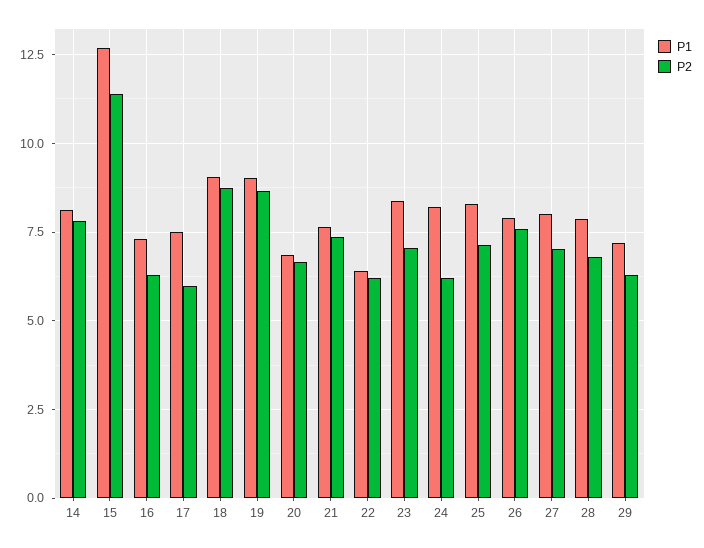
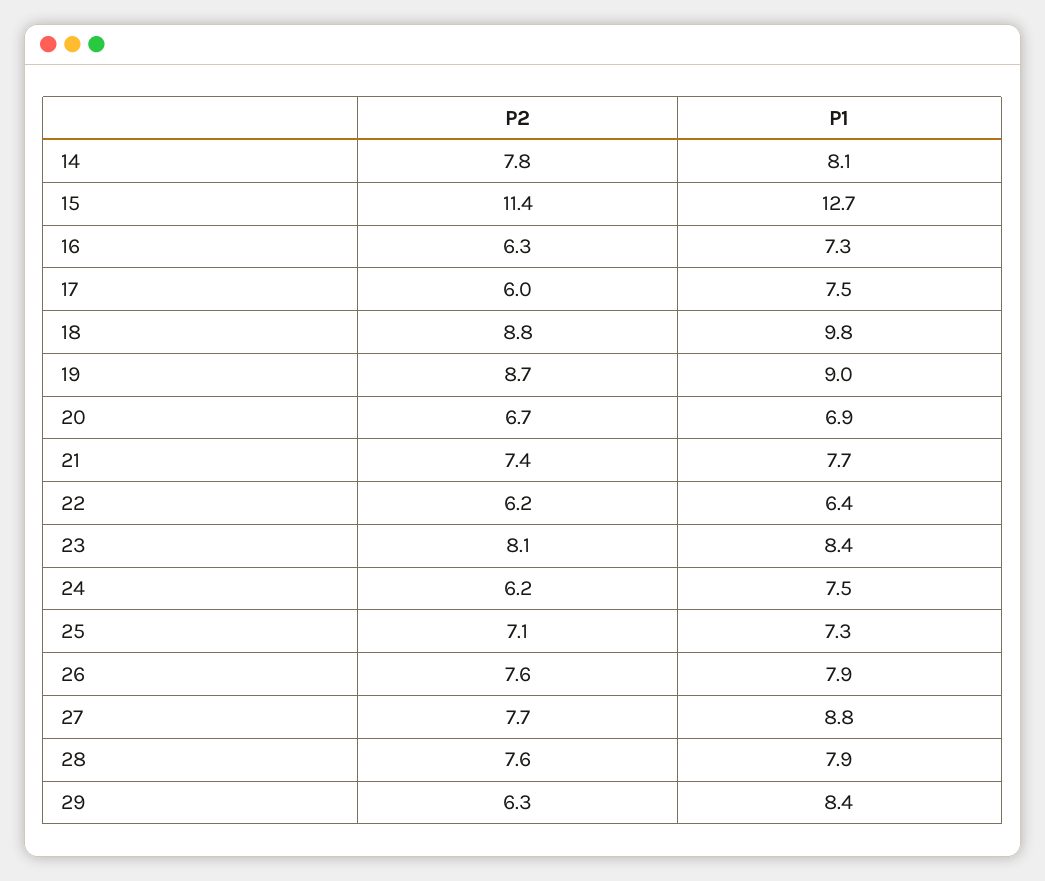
P1, 18: 9 -> 9.8
P2, 23: 7 -> 8.1
P1, 24: 8.25 -> 7.5
P1, 25: 8.25 -> 7.3
P1, 27: 8 -> 8.8
P2, 27: 7 -> 7.7
P2, 28: 6.75 -> 7.6
P1, 29: 7.25 -> 8.4

